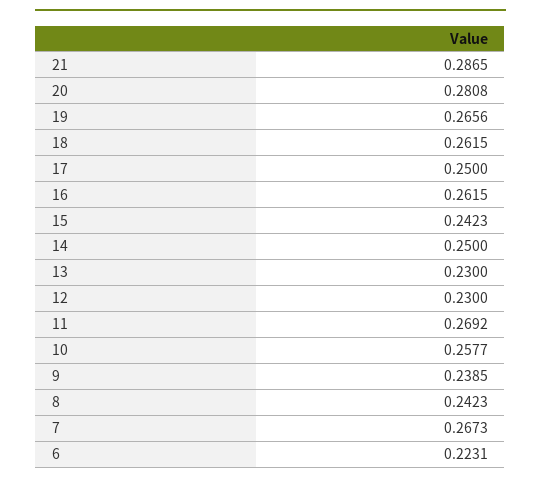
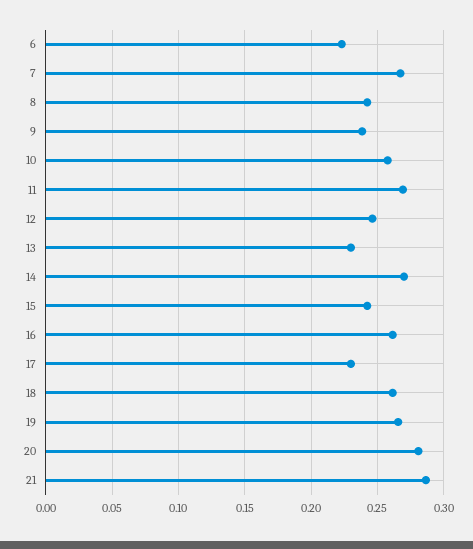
17: 0.25 -> 0.23
14: 0.25 -> 0.27
12: 0.23 -> 0.245

